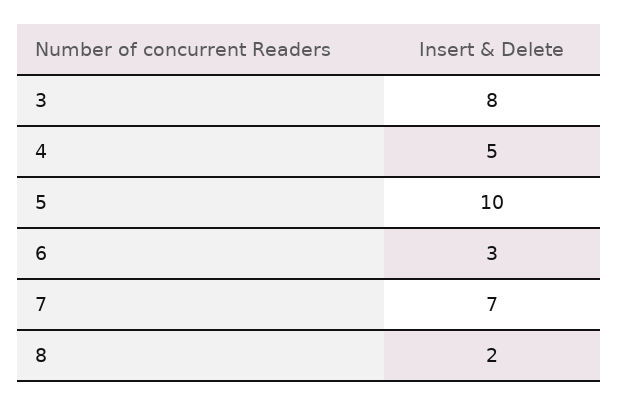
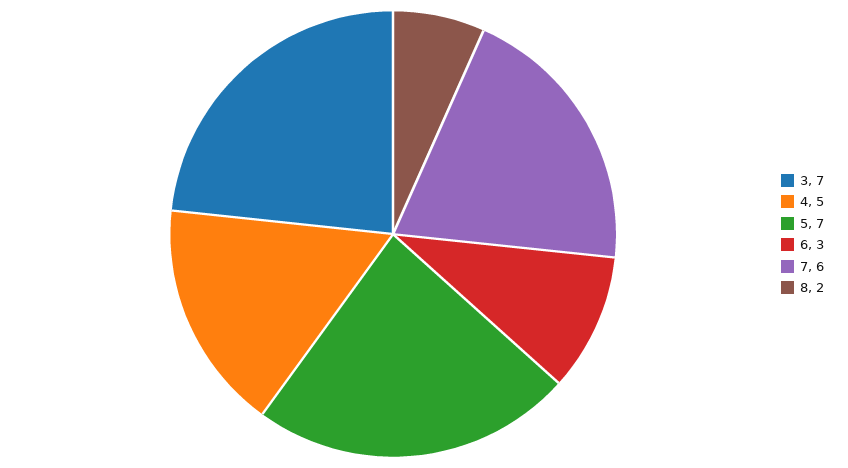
3: 8 -> 7
5: 10 -> 7
7: 7 -> 6

